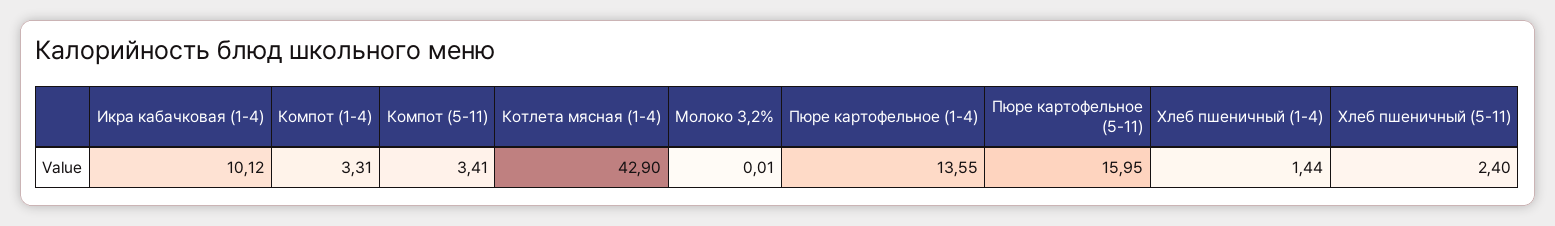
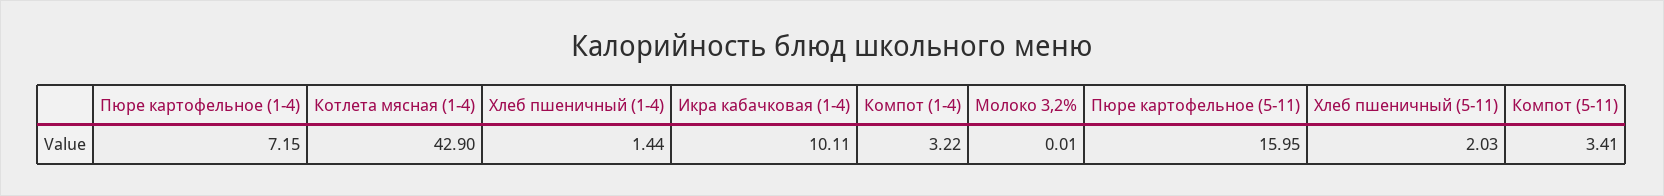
Икра кабачковая (1-4): 10.12 -> 10.11
Компот (1-4): 3.31 -> 3.22
Пюре картофельное (1-4): 13.55 -> 7.15
Хлеб пшеничный (5-11): 2.4 -> 2.03

